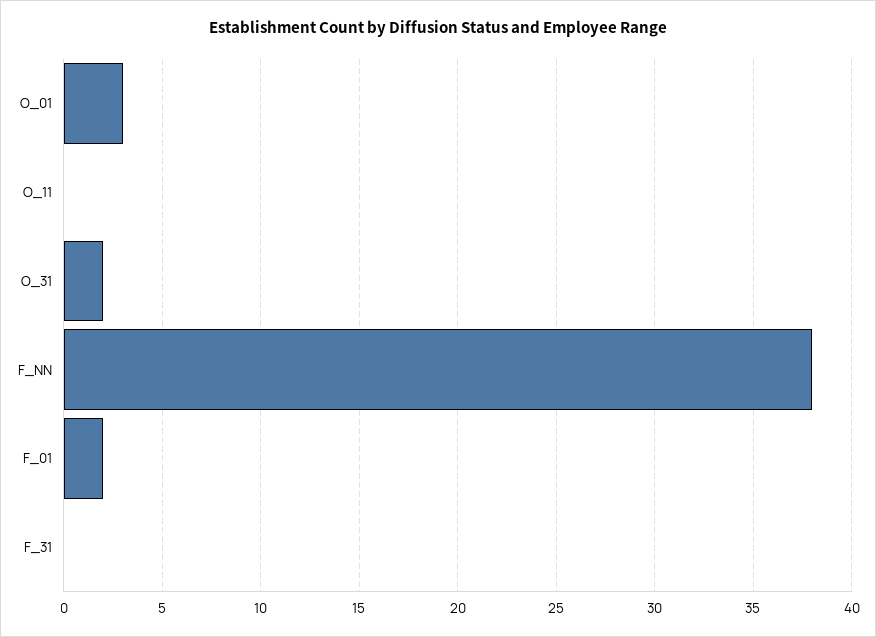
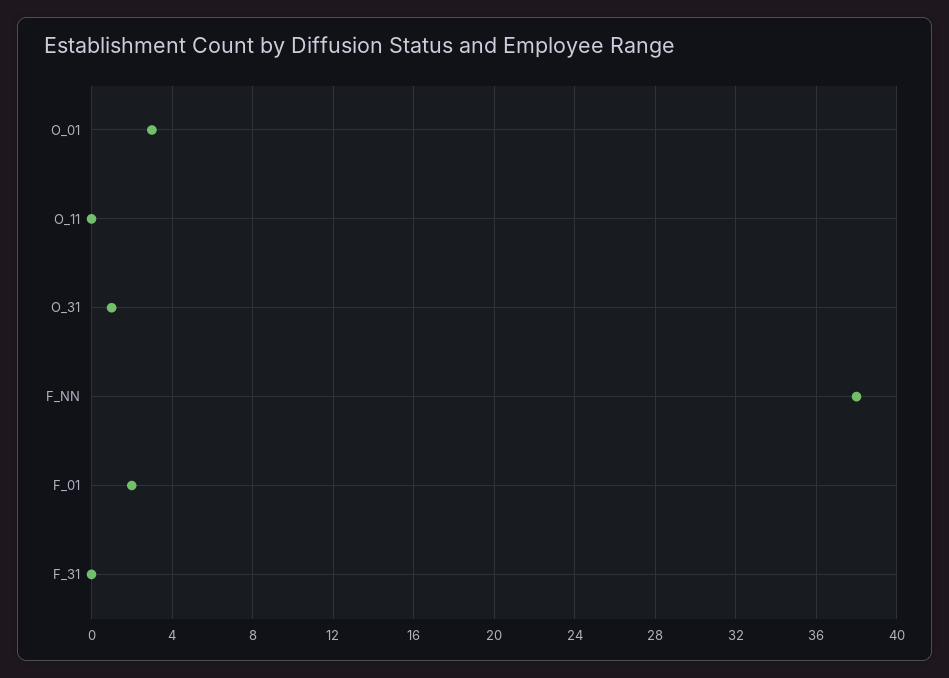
O_31: 2 -> 1

